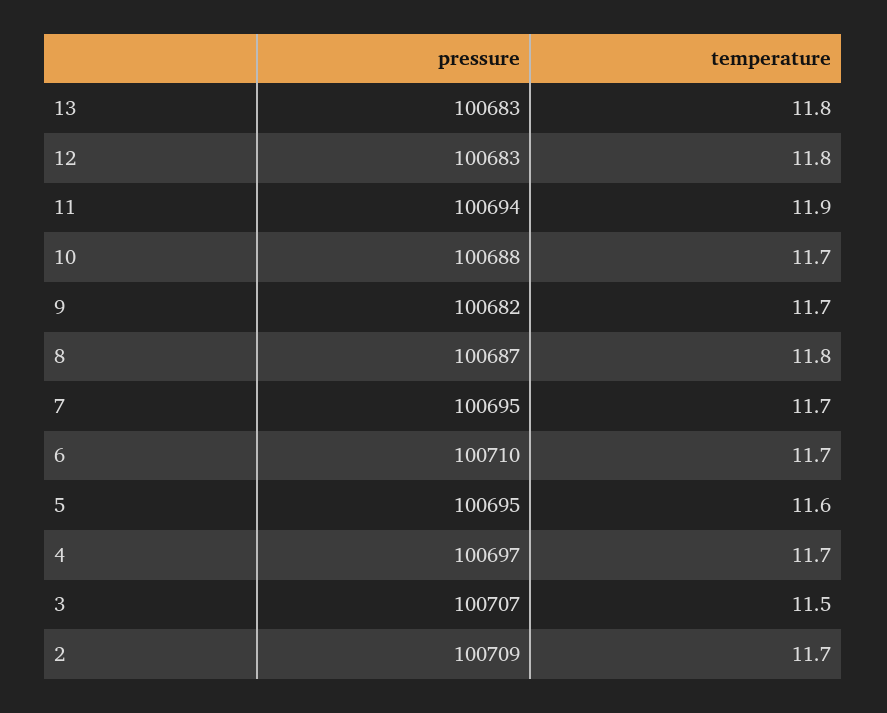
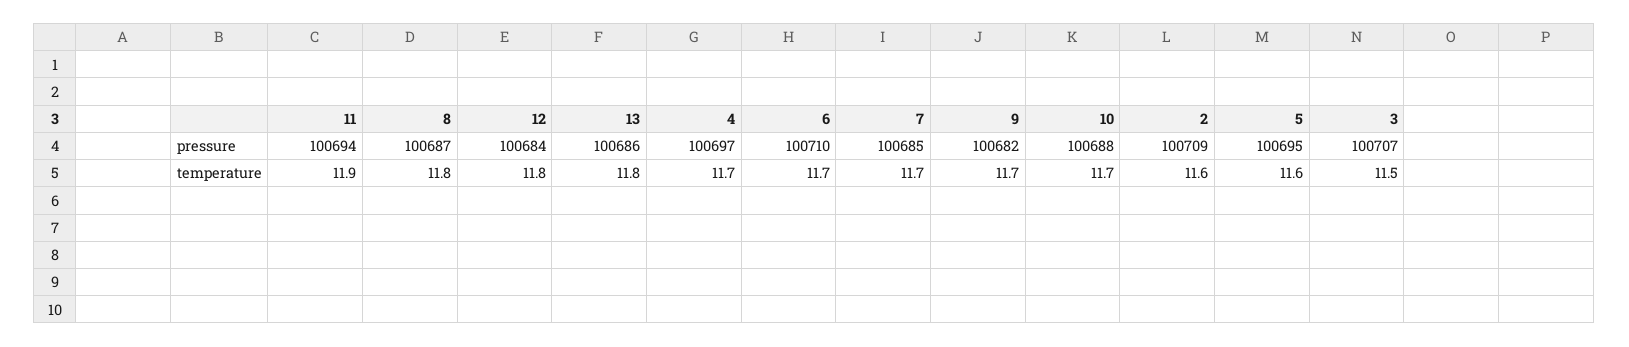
pressure, 13: 100683 -> 100686
pressure, 12: 100683 -> 100684
pressure, 7: 100695 -> 100685
temperature, 2: 11.7 -> 11.6

